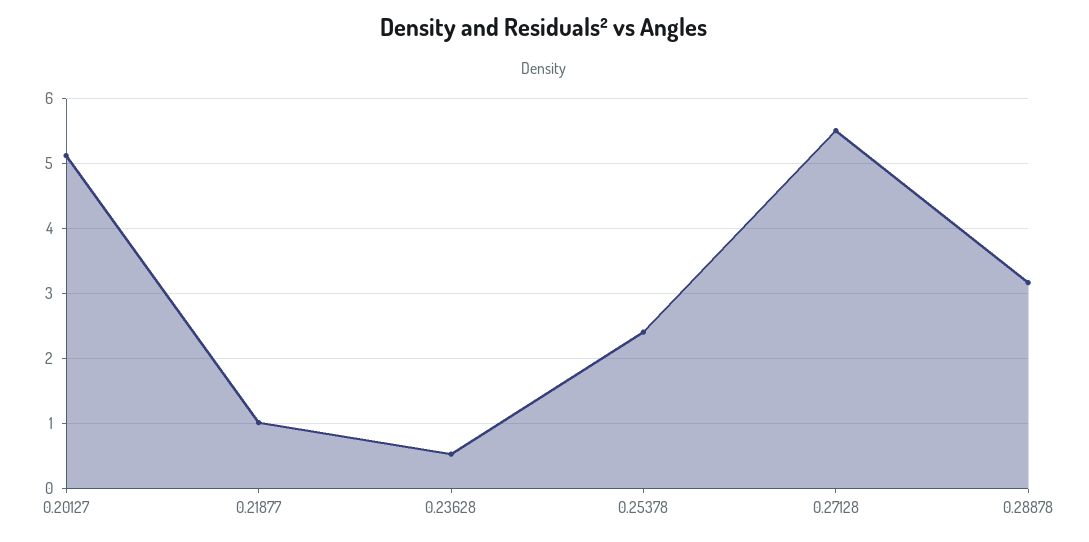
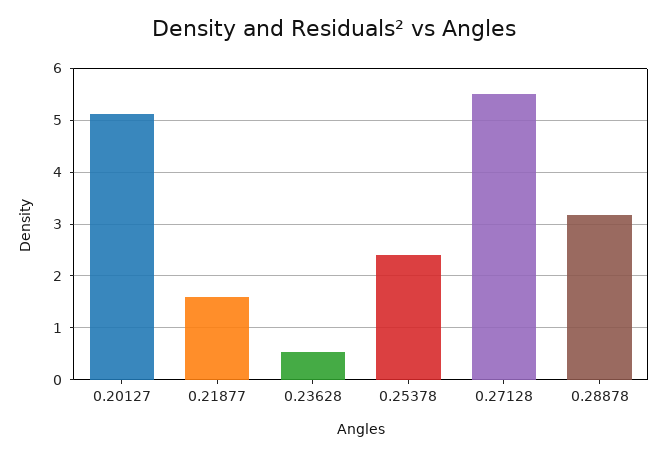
0.21877: 1 -> 1.6

